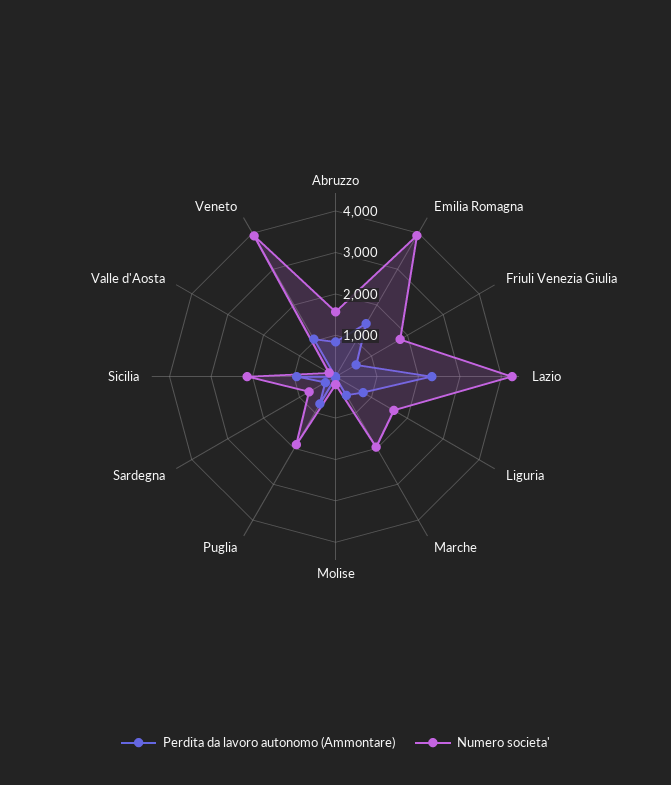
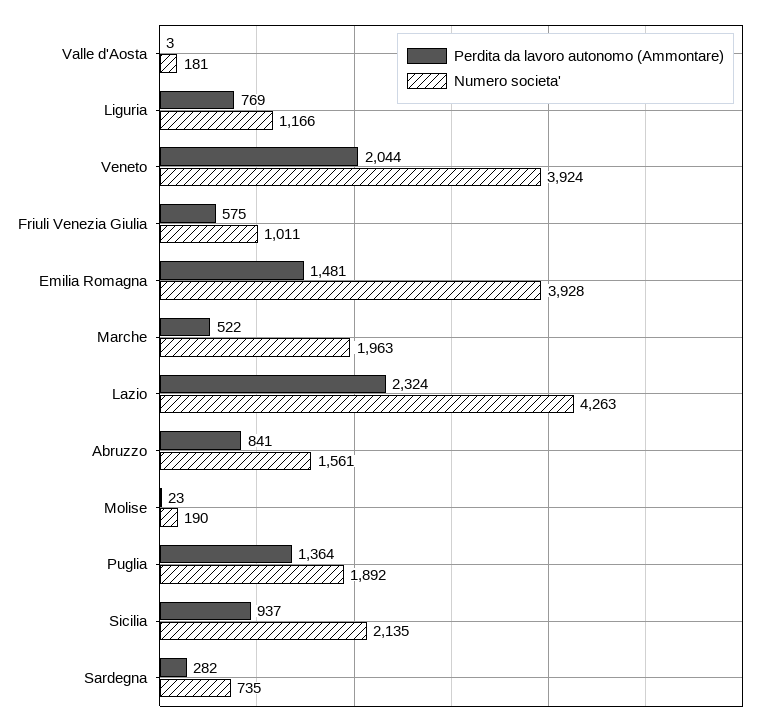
Numero societa', Friuli Venezia Giulia: 1800 -> 1011
Numero societa', Liguria: 1600 -> 1166
Perdita da lavoro autonomo (Ammontare), Puglia: 800 -> 1364
Perdita da lavoro autonomo (Ammontare), Veneto: 1000 -> 2044

